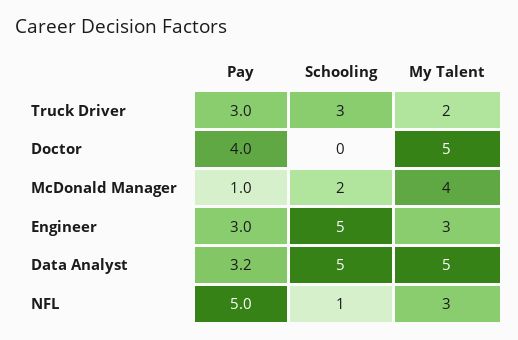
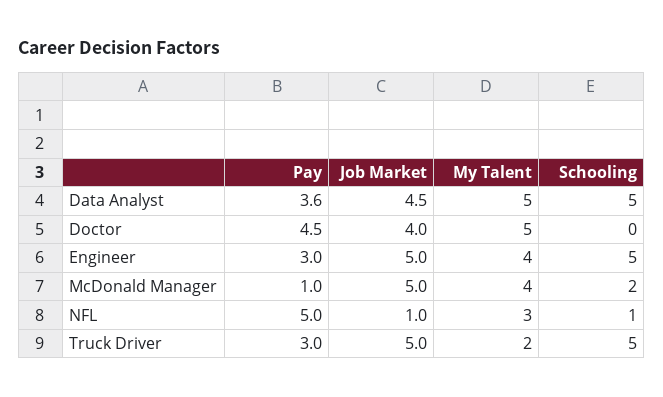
Schooling, Truck Driver: 3 -> 5
Pay, Doctor: 4 -> 4.5
My Talent, Engineer: 3 -> 4
Pay, Data Analyst: 3.2 -> 3.6
Job Market, Data Analyst: none -> 4.5
Job Market, Doctor: none -> 4
Job Market, Engineer: none -> 5
Job Market, McDonald Manager: none -> 5
Job Market, NFL: none -> 1
Job Market, Truck Driver: none -> 5

